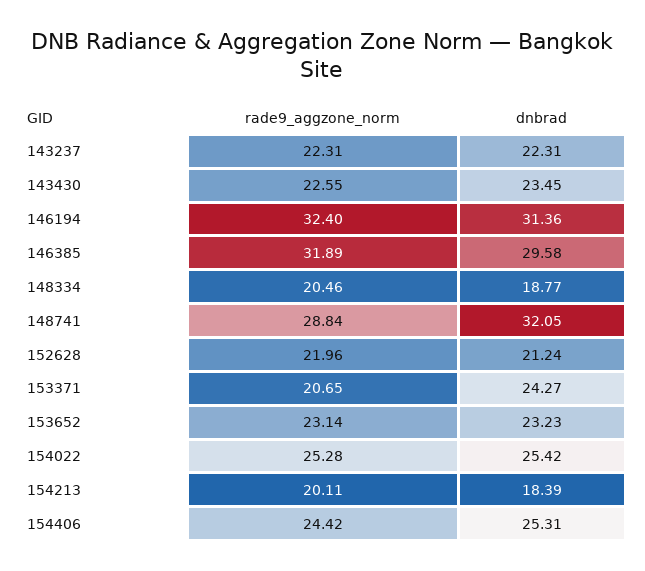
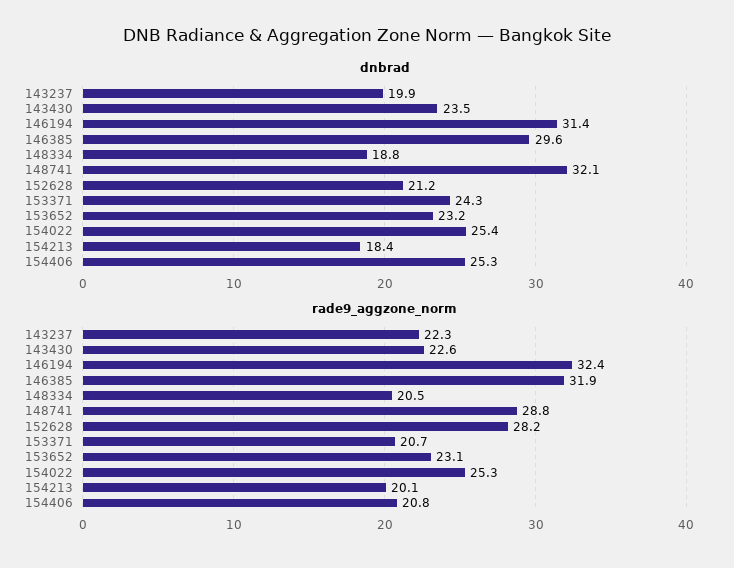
dnbrad, 143237: 22.31 -> 19.9
rade9_aggzone_norm, 152628: 21.96 -> 28.2
rade9_aggzone_norm, 154406: 24.42 -> 20.8

